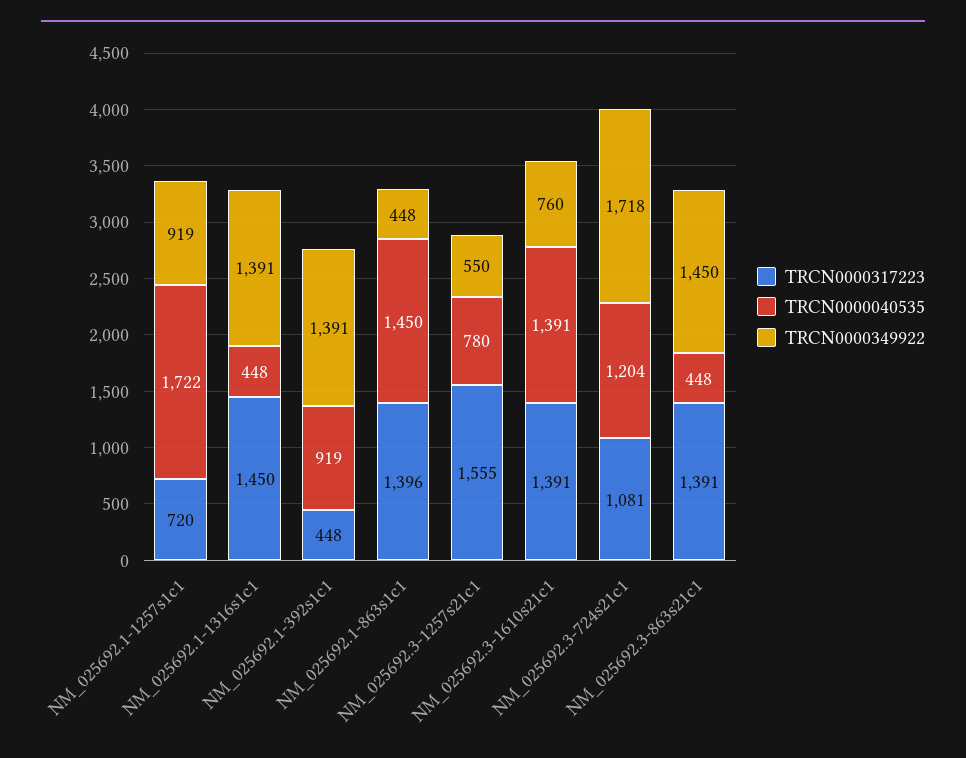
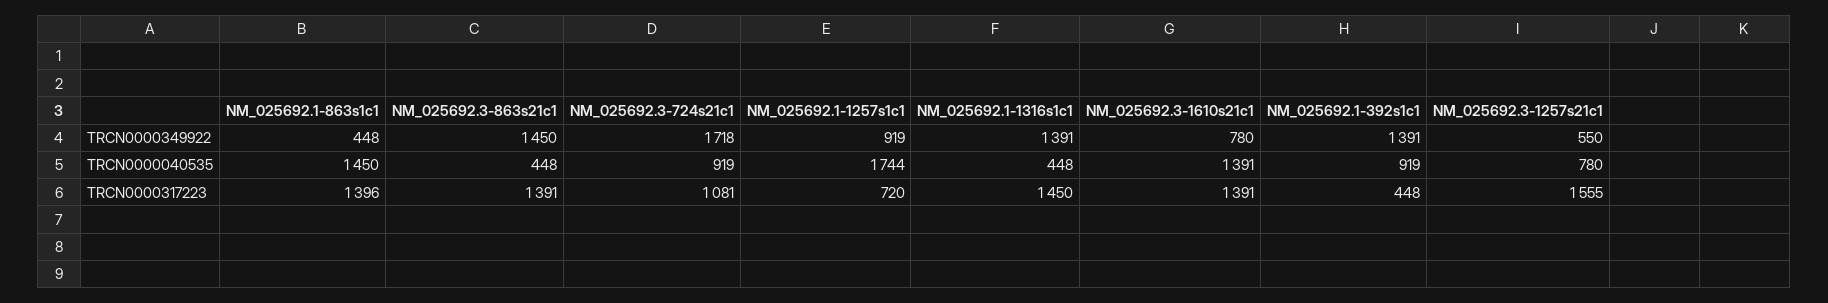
TRCN0000040535, NM_025692.1-1257s1c1: 1722 -> 1744
TRCN0000349922, NM_025692.3-1610s21c1: 760 -> 780
TRCN0000040535, NM_025692.3-724s21c1: 1204 -> 919

